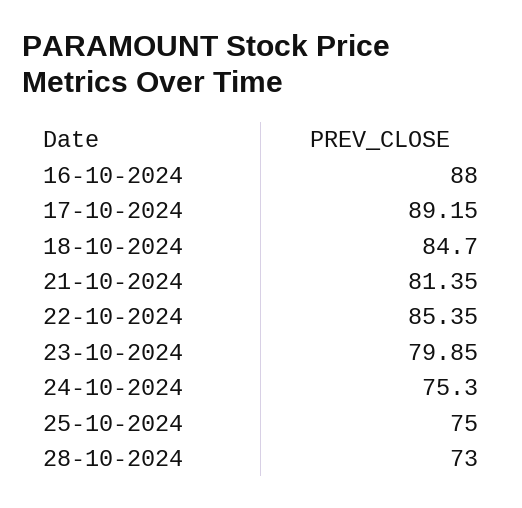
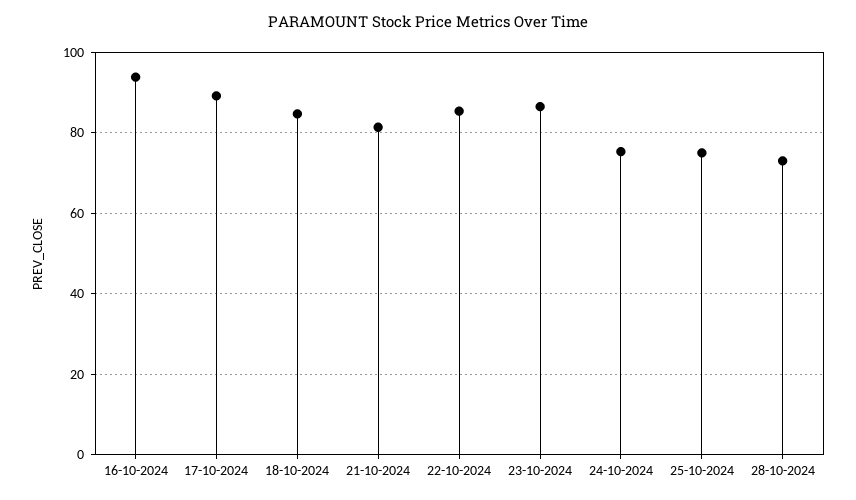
16-10-2024: 88 -> 94
23-10-2024: 79.85 -> 86

